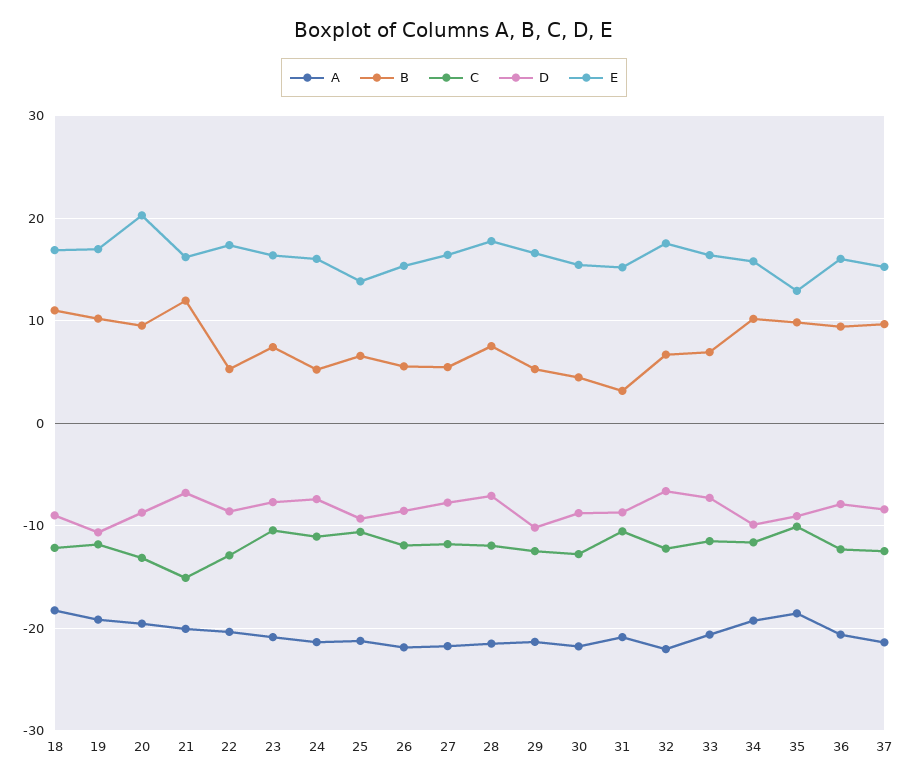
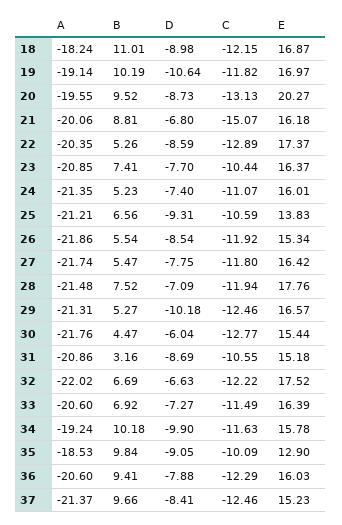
B, 21: 12 -> 8.81
D, 30: -9 -> -6.04

